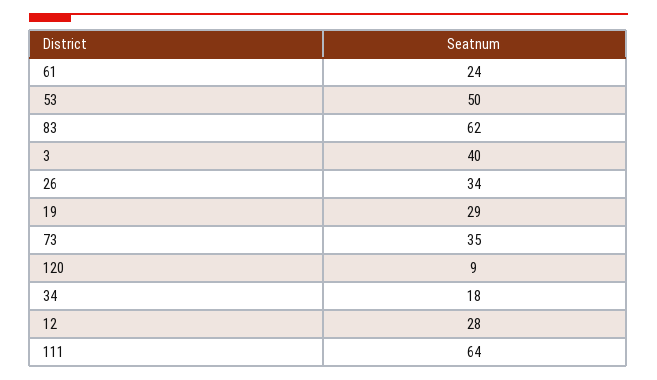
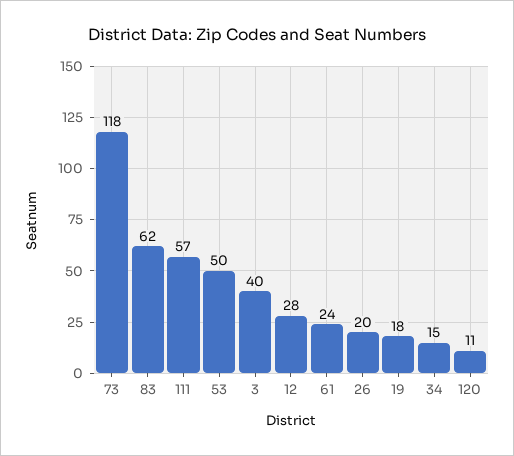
26: 34 -> 20
19: 29 -> 18
73: 35 -> 118
120: 9 -> 11
34: 18 -> 15
111: 64 -> 57

